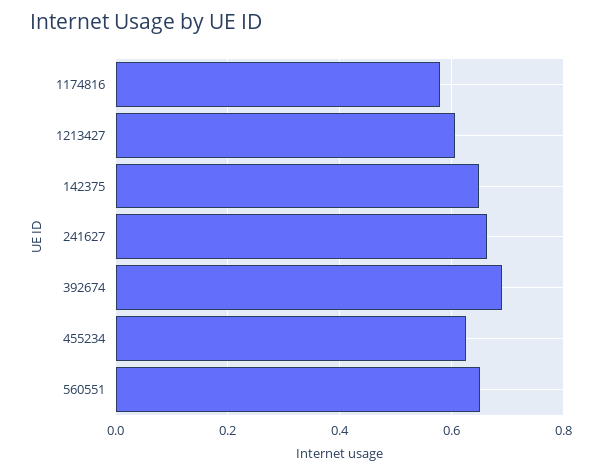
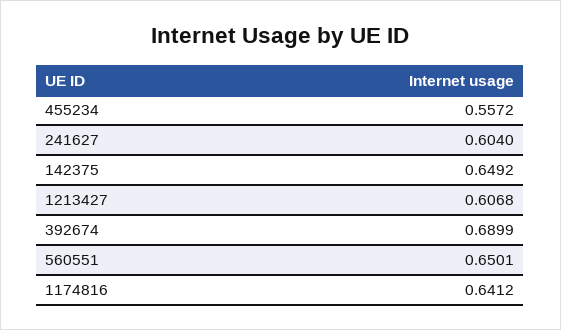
1174816: 0.58 -> 0.6412
241627: 0.66 -> 0.604
455234: 0.62 -> 0.5572

